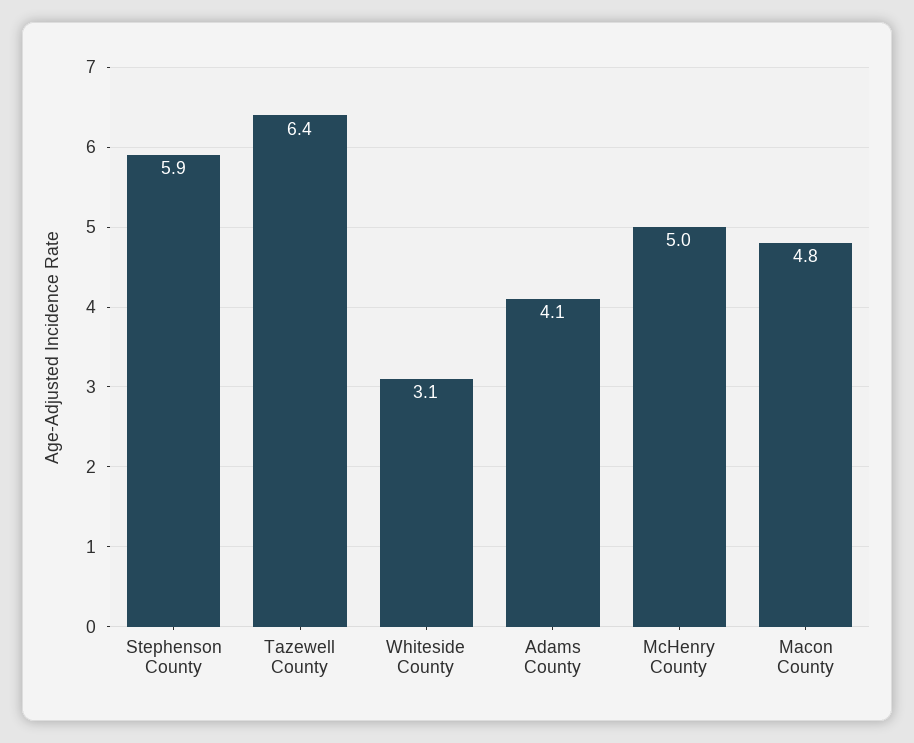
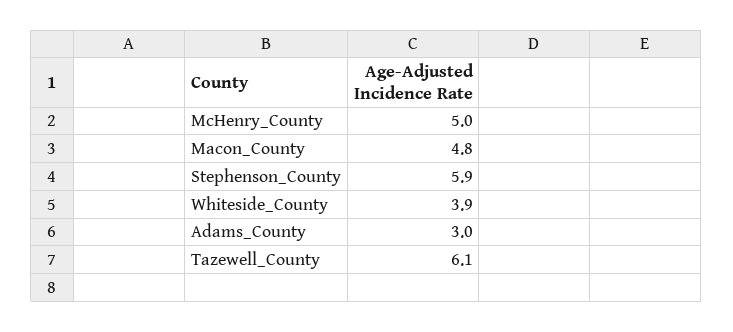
Tazewell County: 6.4 -> 6.1
Whiteside County: 3.1 -> 3.9
Adams County: 4.1 -> 3

